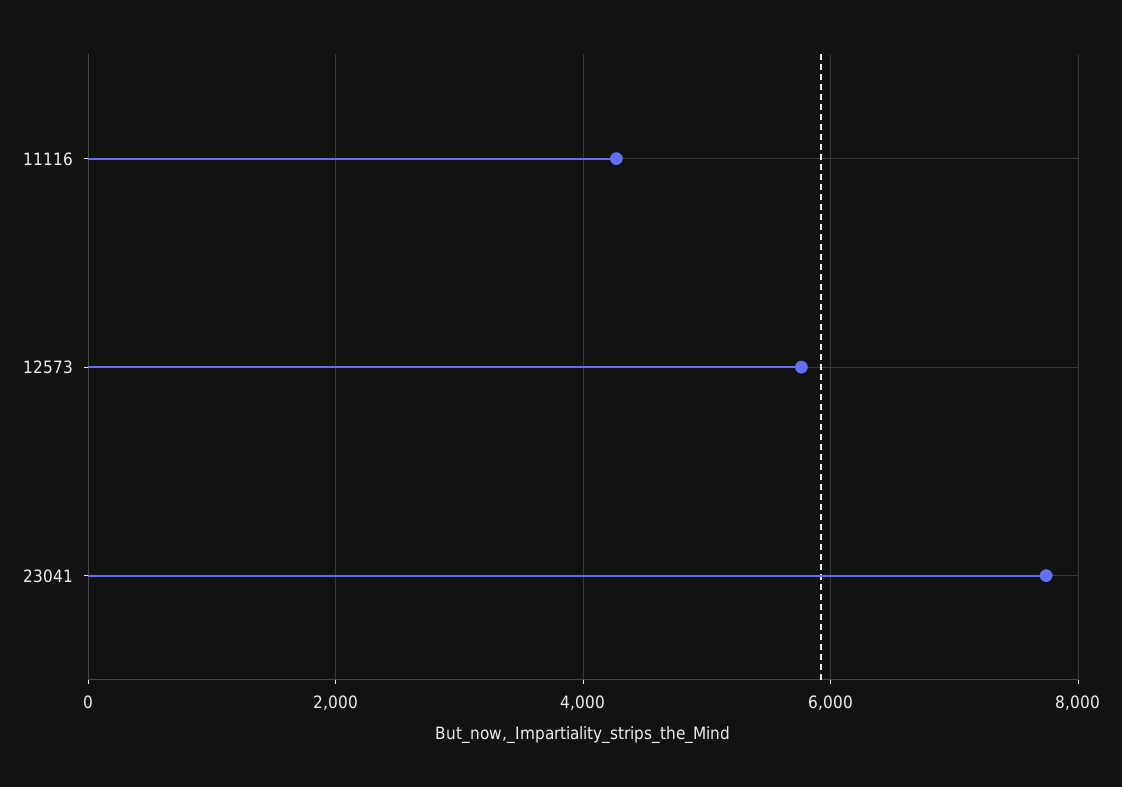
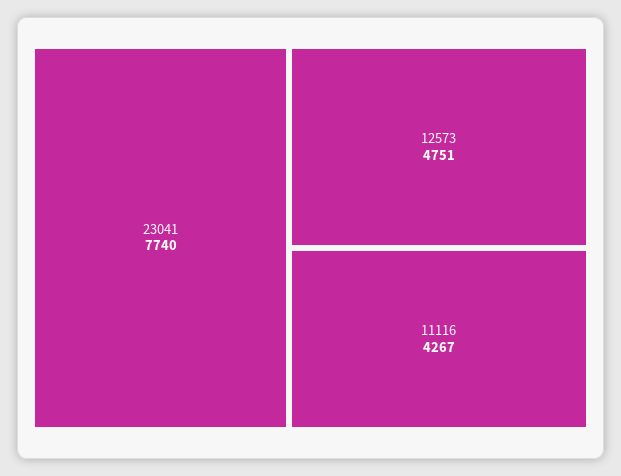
12573: 5800 -> 4751

